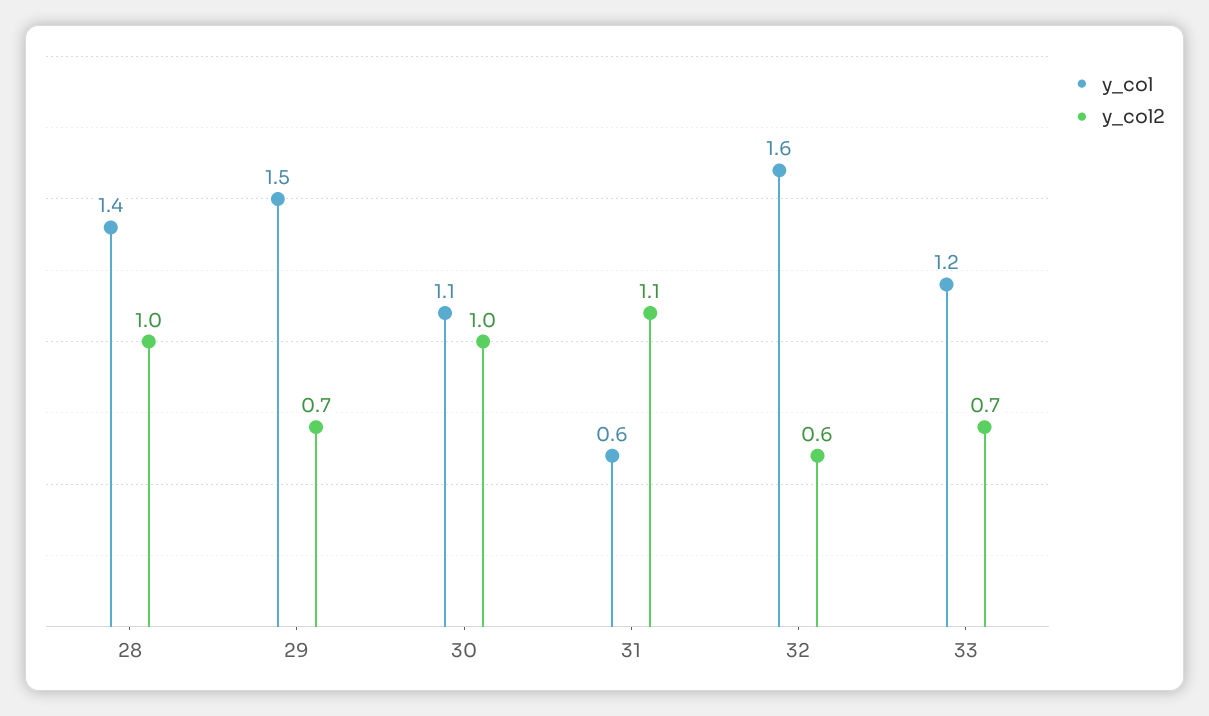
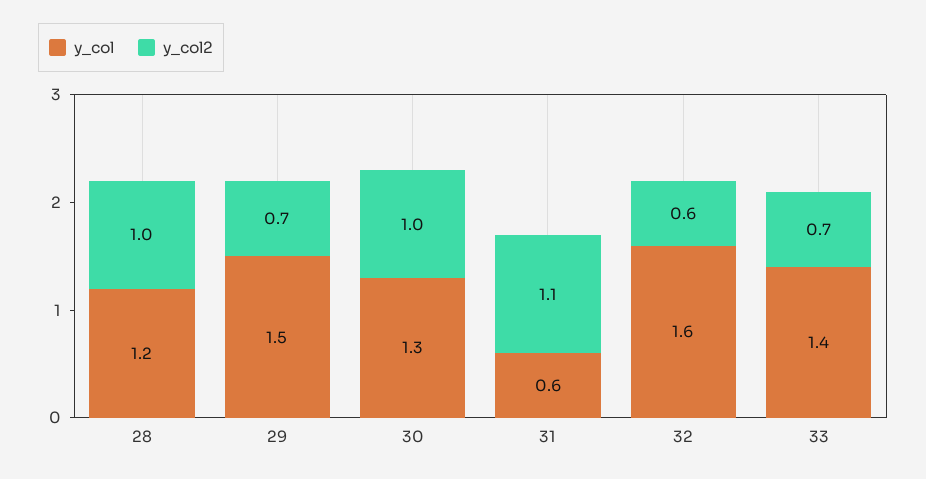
y_col, 28: 1.4 -> 1.2
y_col, 30: 1.1 -> 1.3
y_col, 33: 1.2 -> 1.4

